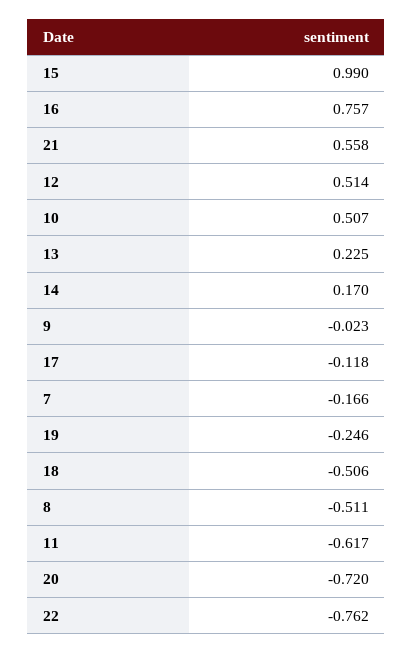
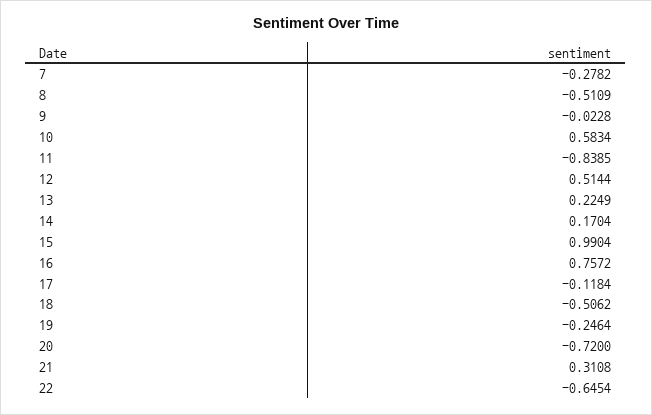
21: 0.558 -> 0.3108
10: 0.507 -> 0.5834
7: -0.166 -> -0.2782
11: -0.617 -> -0.8385
22: -0.762 -> -0.6454

